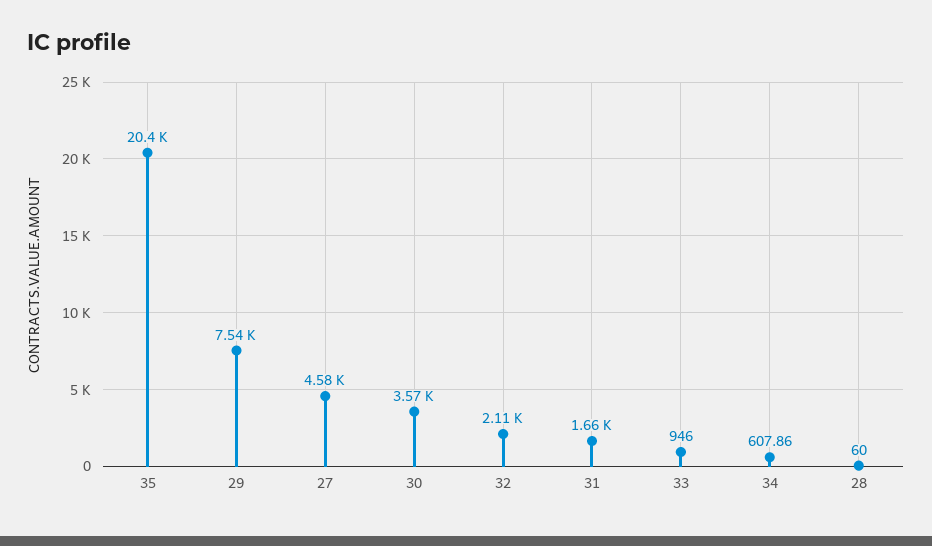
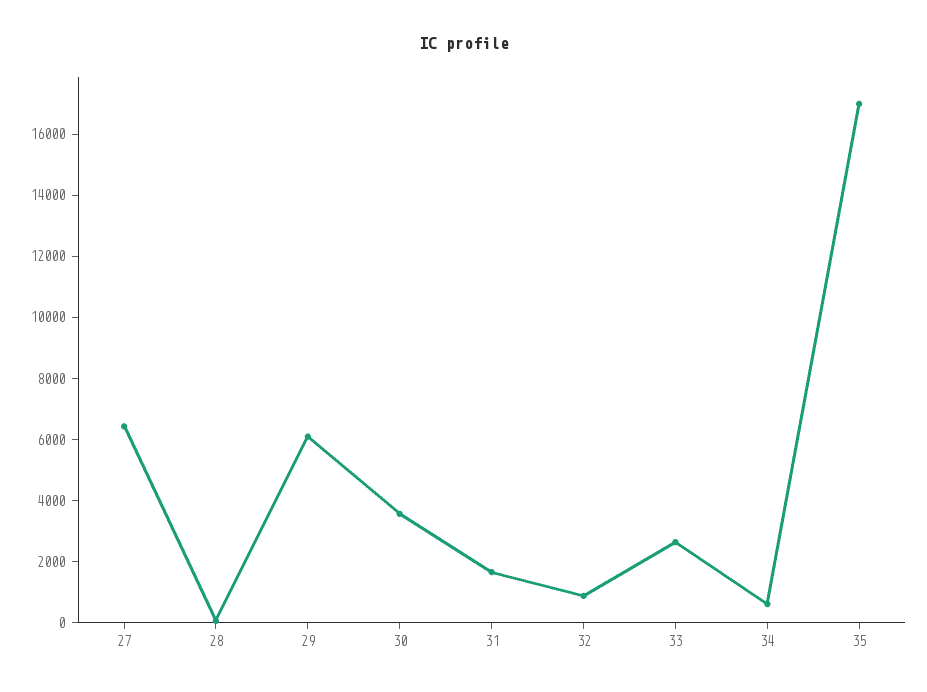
35: 20400 -> 17000
29: 7540 -> 6000
27: 4580 -> 6500
32: 2110 -> 1000
33: 946 -> 2500

